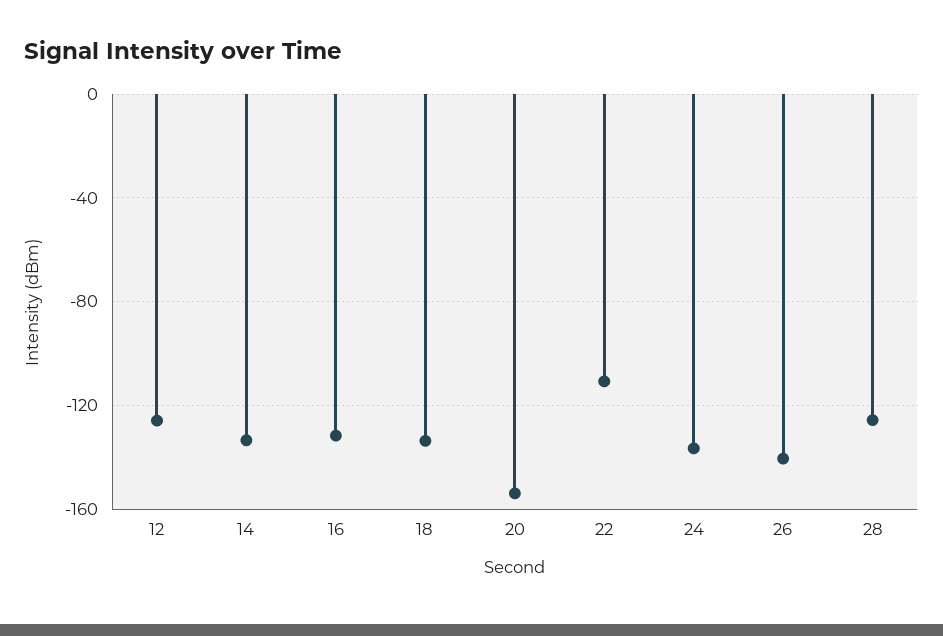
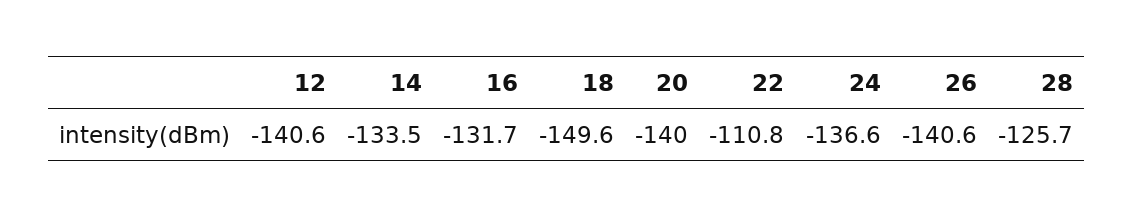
12: -125 -> -140.6
18: -135 -> -149.6
20: -155 -> -140

